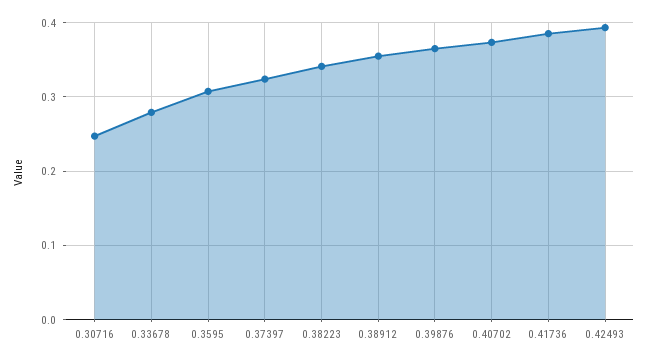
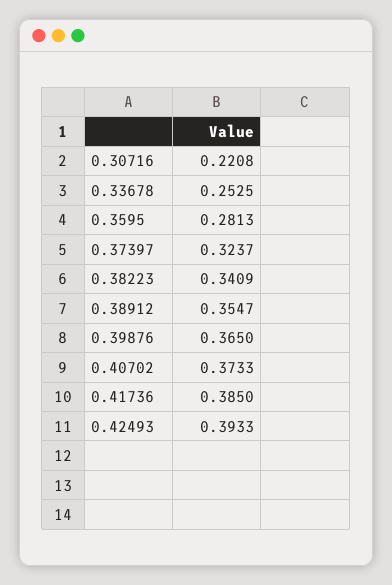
0.30716: 0.25 -> 0.2208
0.33678: 0.28 -> 0.2525
0.3595: 0.31 -> 0.2813

